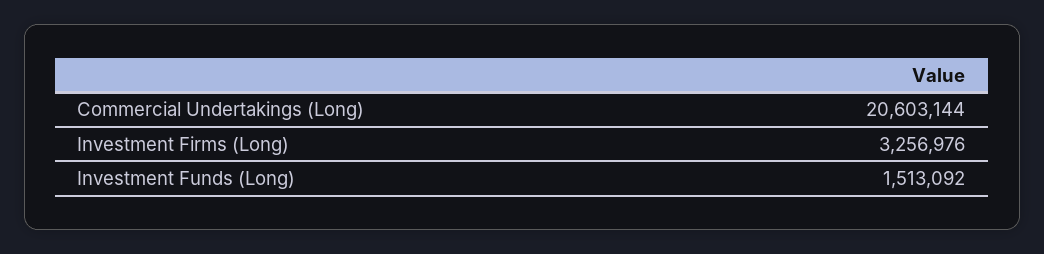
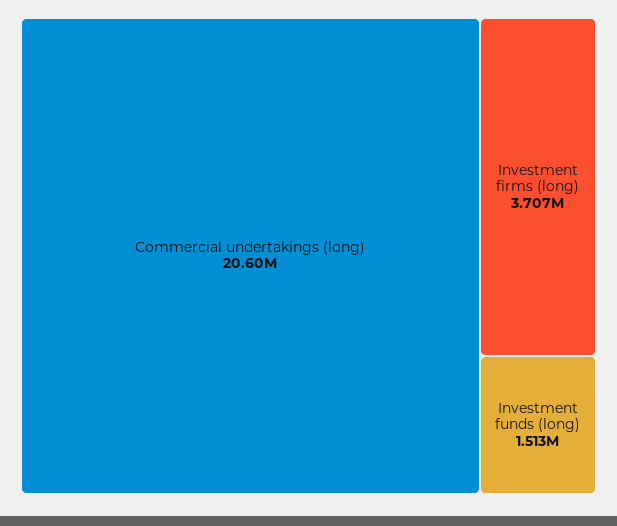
Investment Firms (Long): 3256976 -> 3707000

